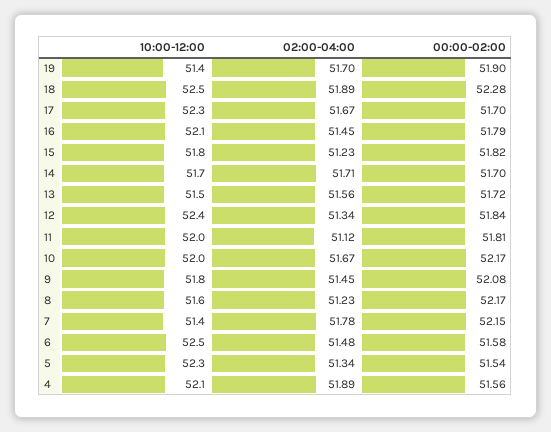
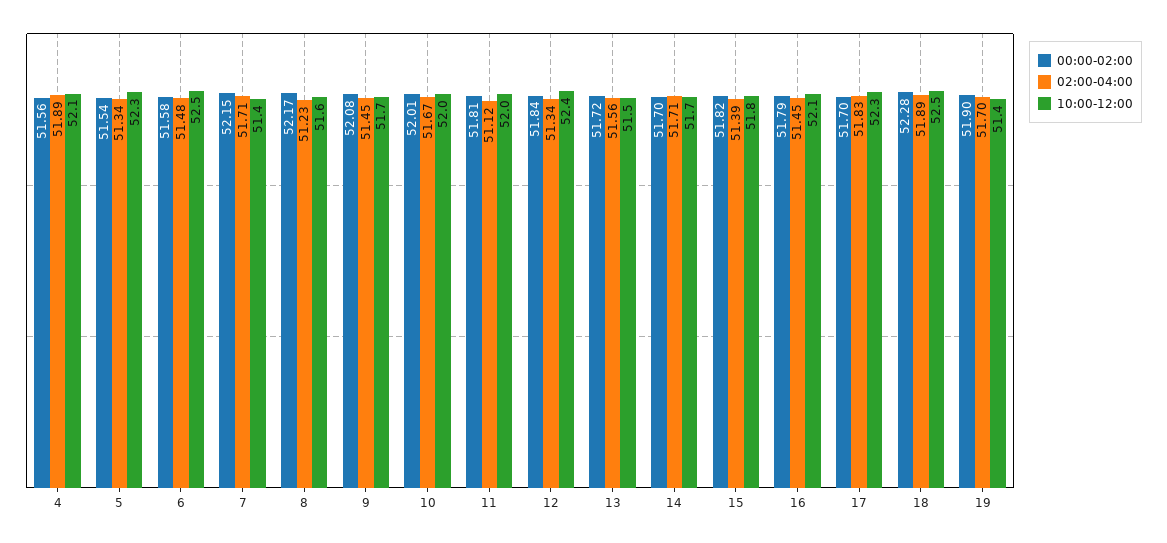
02:00-04:00, 17: 51.67 -> 51.83
02:00-04:00, 15: 51.23 -> 51.39
00:00-02:00, 10: 52.17 -> 52.01
10:00-12:00, 9: 51.8 -> 51.7
02:00-04:00, 7: 51.78 -> 51.71

